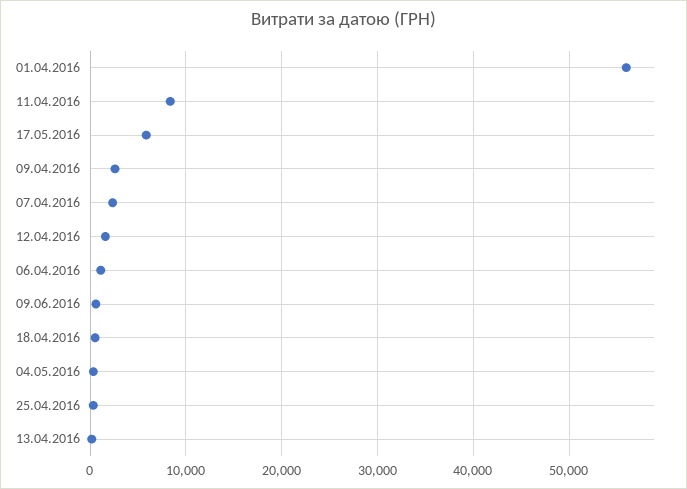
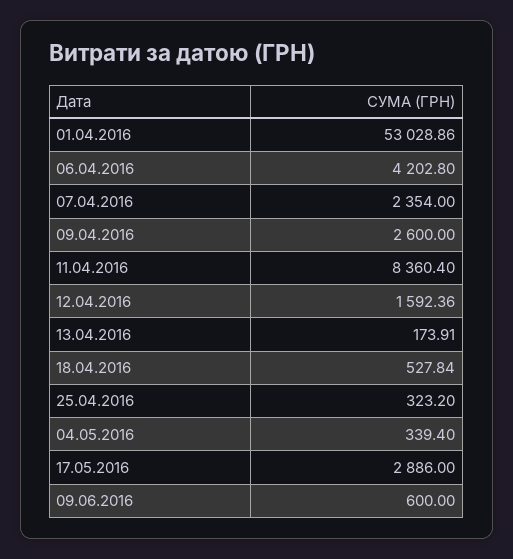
01.04.2016: 56000 -> 53028.86
17.05.2016: 6000 -> 2886
06.04.2016: 1000 -> 4202.8

